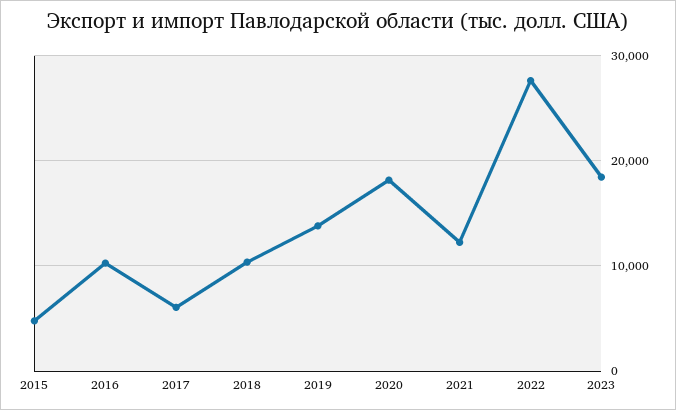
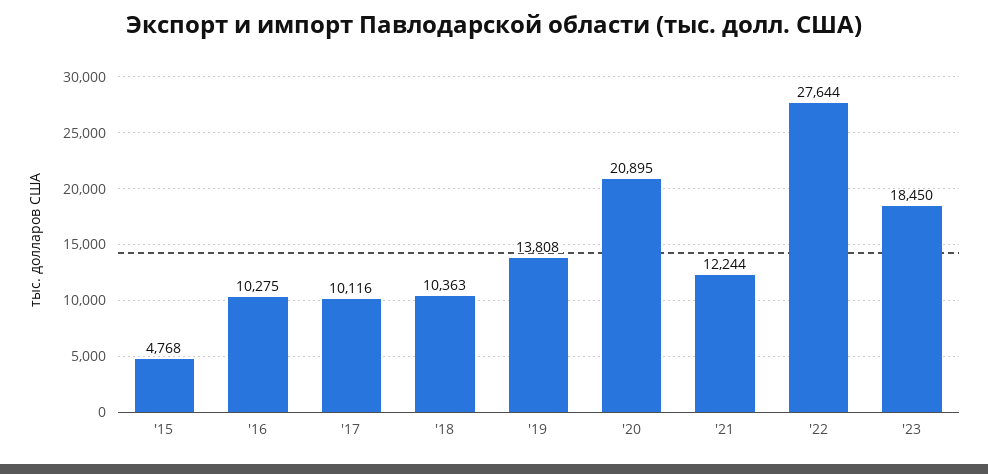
2017: 6000 -> 10116
2020: 18000 -> 20895

